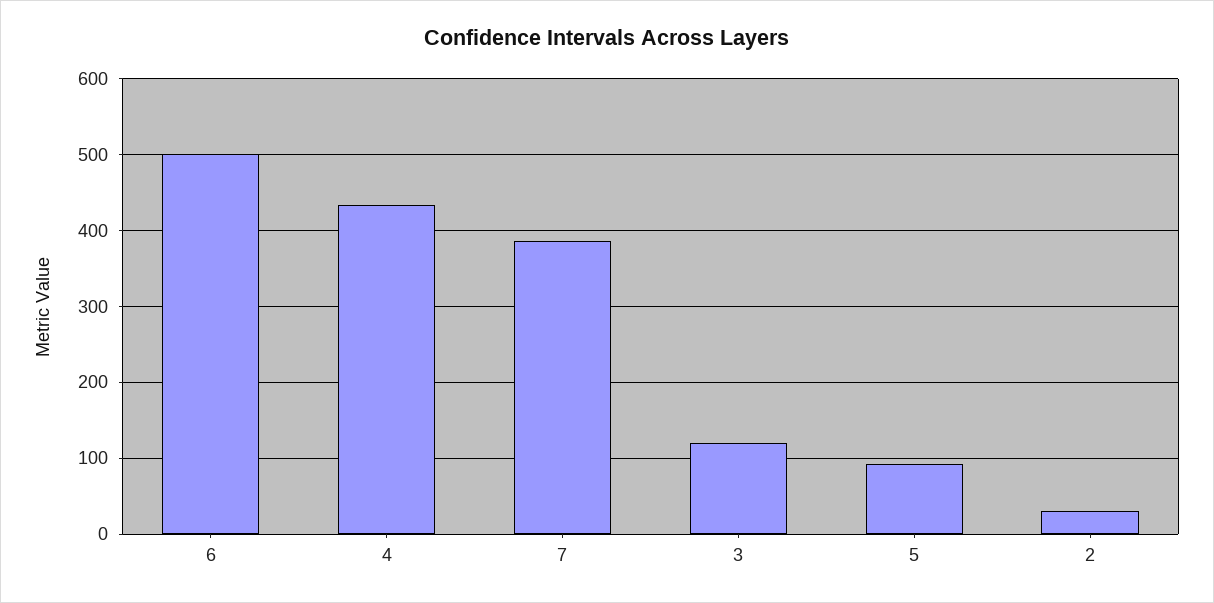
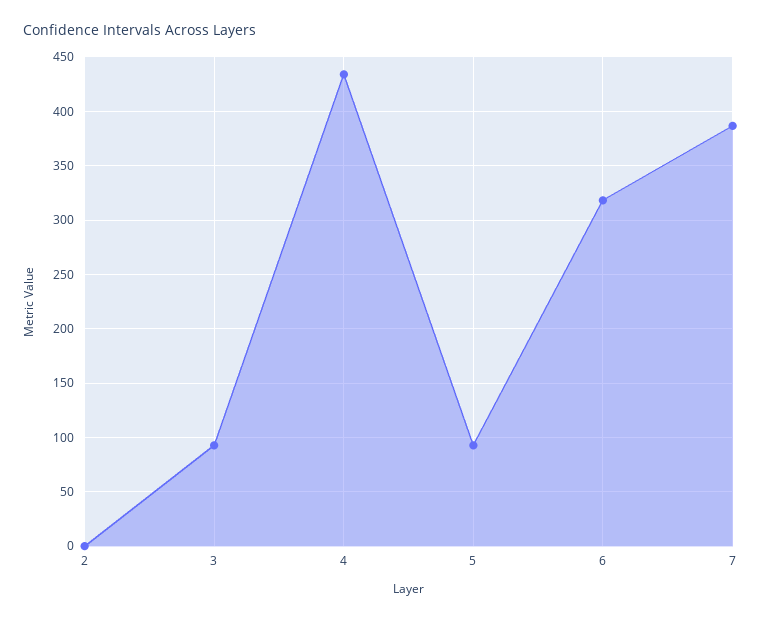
6: 500 -> 320
3: 120 -> 90
2: 30 -> 0

